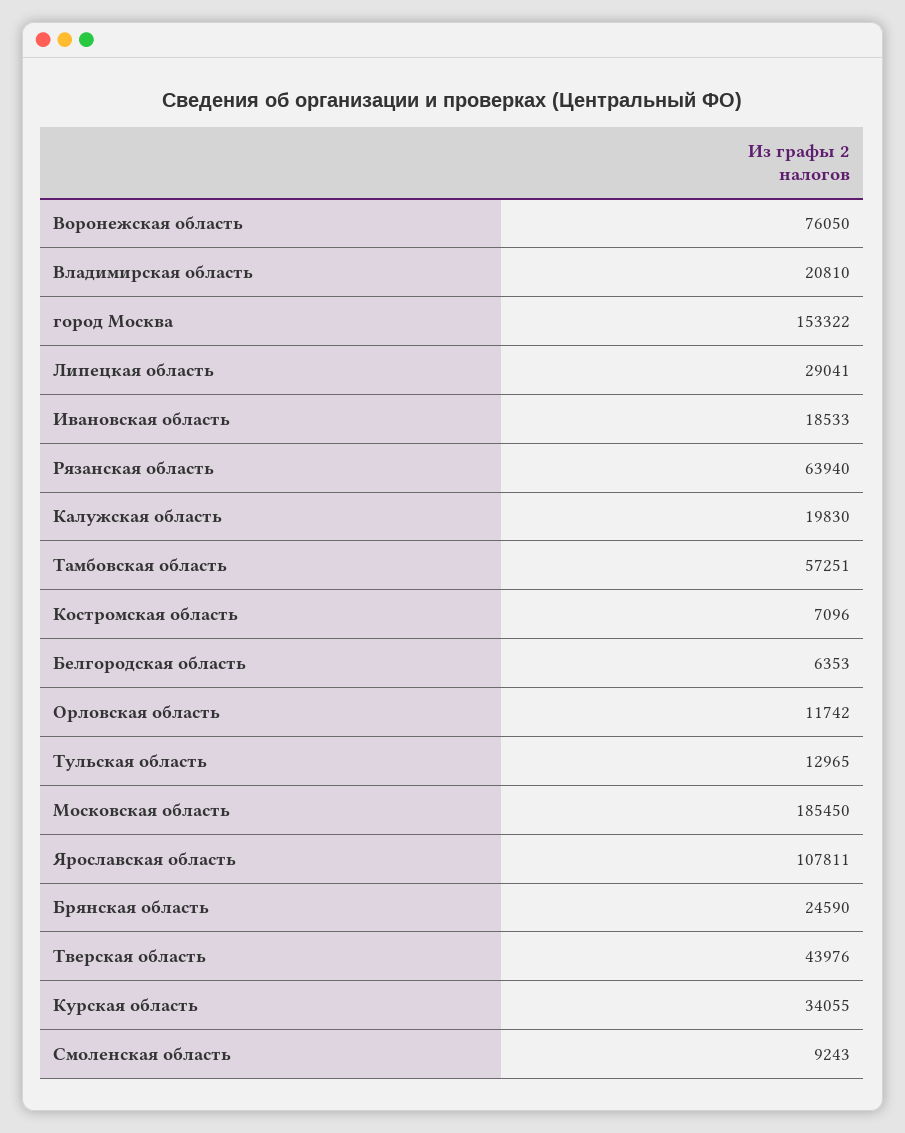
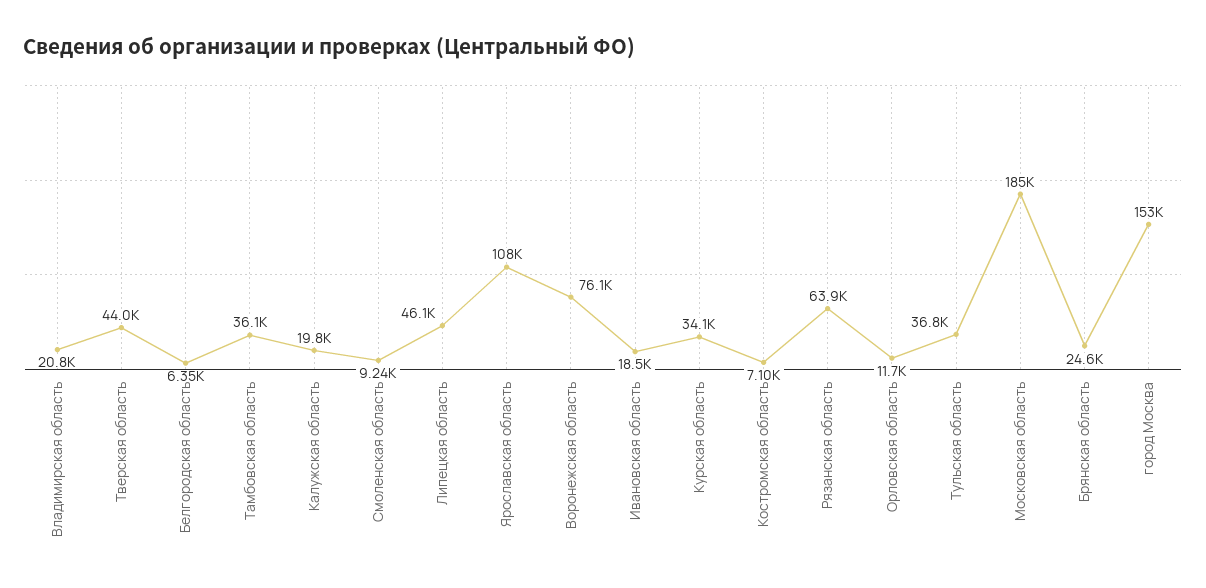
Липецкая область: 29041 -> 46100
Тамбовская область: 57251 -> 36100
Тульская область: 12965 -> 36800

